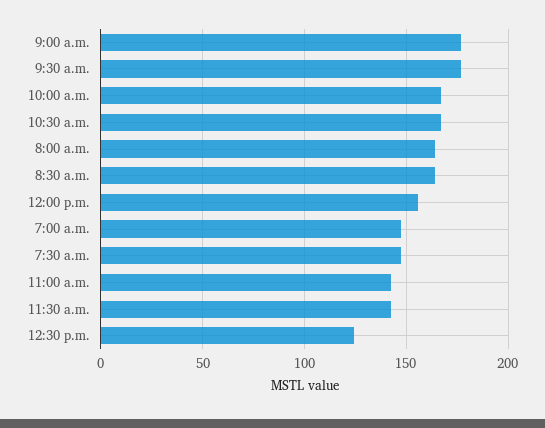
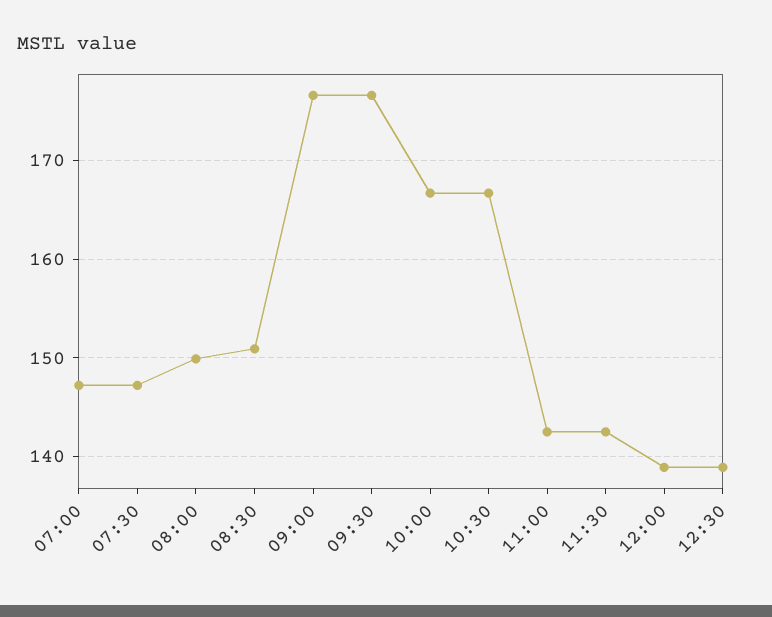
8:00 a.m.: 165 -> 150
8:30 a.m.: 165 -> 151
12:00 p.m.: 155 -> 139
12:30 p.m.: 125 -> 139

